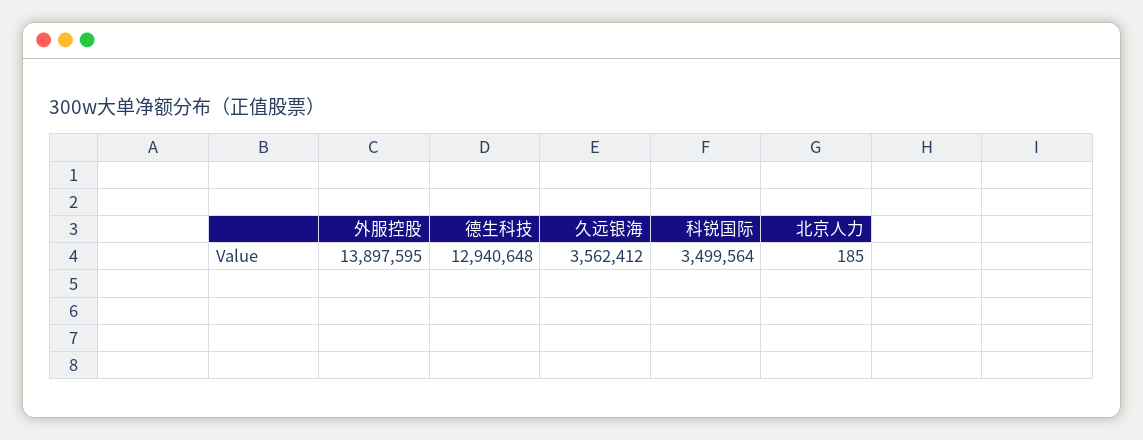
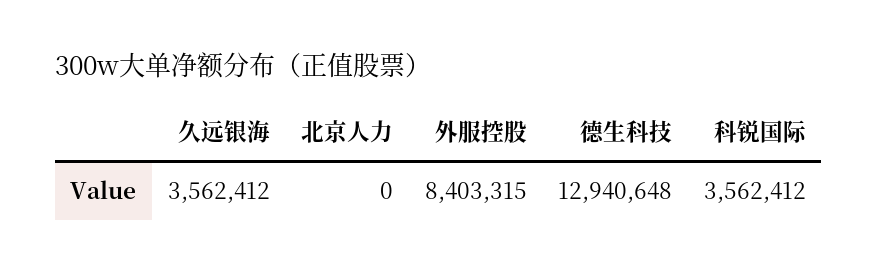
外服控股: 13897595 -> 8403315
科锐国际: 3499564 -> 3562412
北京人力: 185 -> 0

